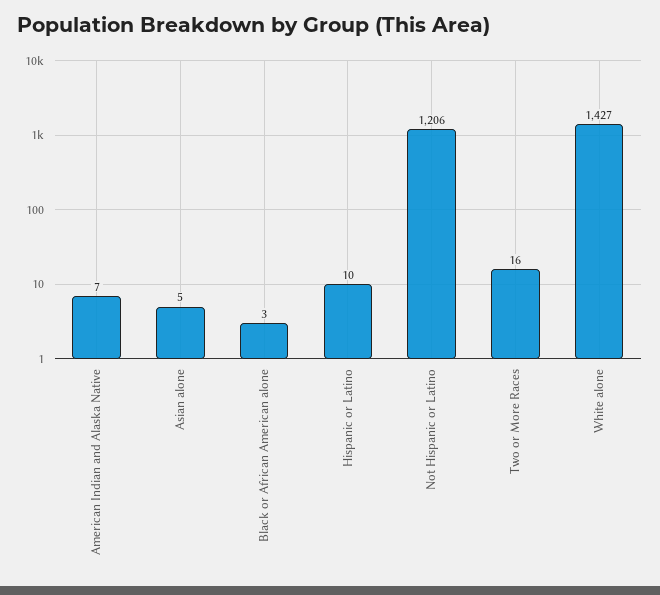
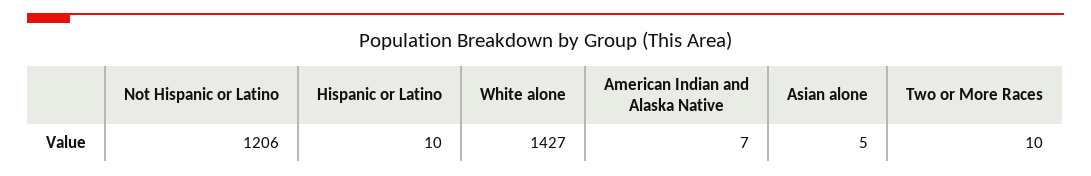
Black or African American alone: 3 -> none
Two or More Races: 16 -> 10

